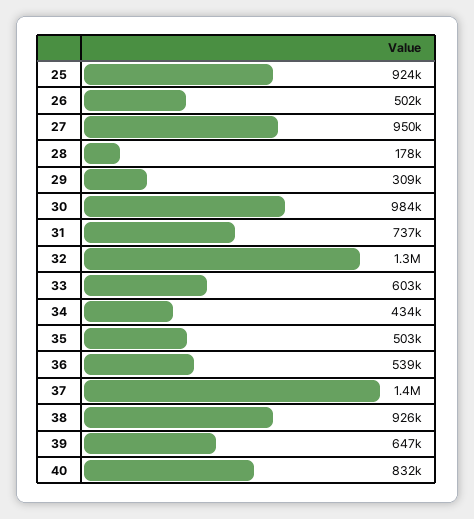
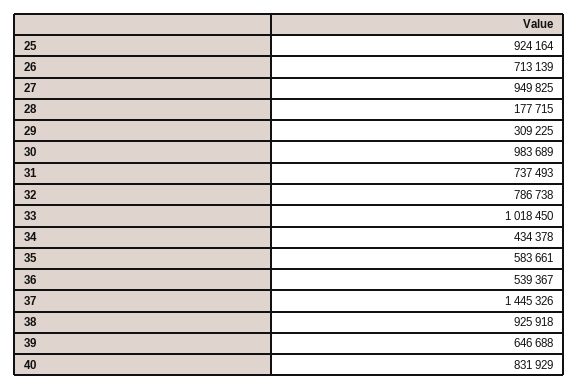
26: 502000 -> 713139
32: 1300000 -> 786738
33: 603000 -> 1018450
35: 503000 -> 583661

